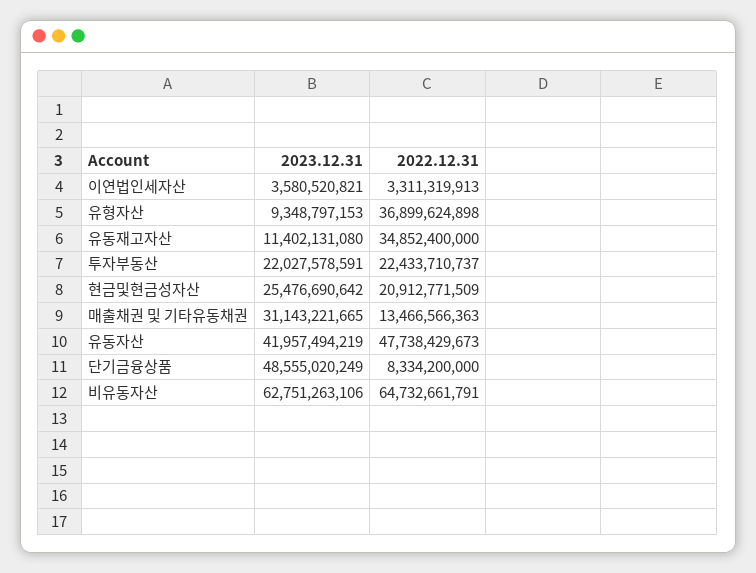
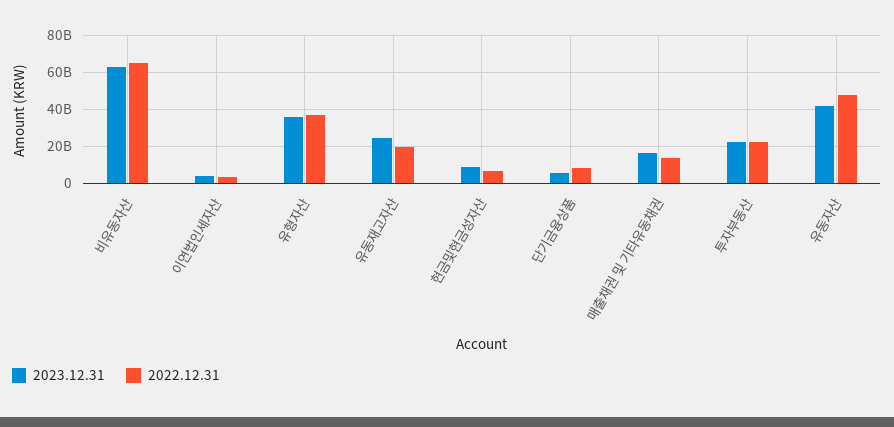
2023.12.31, 유형자산: 9348797153 -> 35000000000
2023.12.31, 유동재고자산: 11402131080 -> 25000000000
2022.12.31, 유동재고자산: 34852400000 -> 20000000000
2023.12.31, 현금및현금성자산: 25476690642 -> 10000000000
2022.12.31, 현금및현금성자산: 20912771509 -> 5000000000
2023.12.31, 매출채권 및 기타유동채권: 31143221665 -> 15000000000
2023.12.31, 단기금융상품: 48555020249 -> 5000000000

